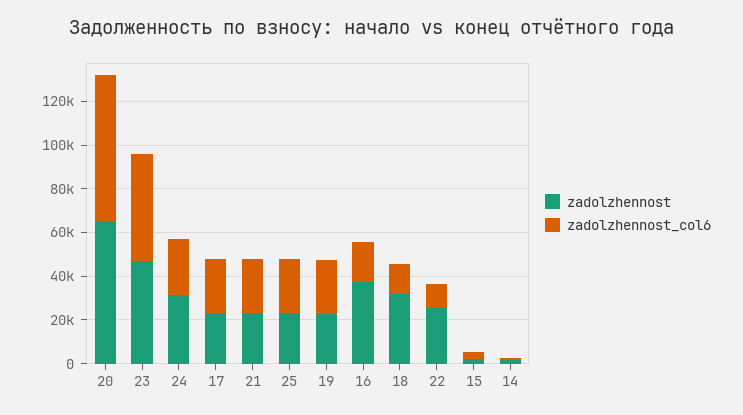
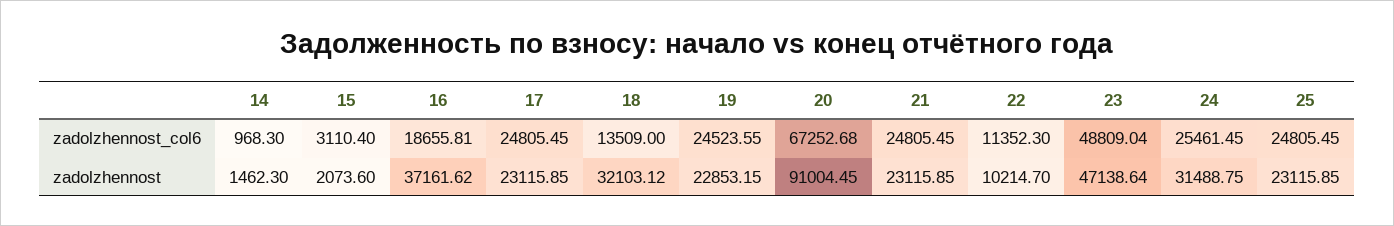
zadolzhennost, 20: 65000 -> 91004.45
zadolzhennost, 22: 25000 -> 10214.7

